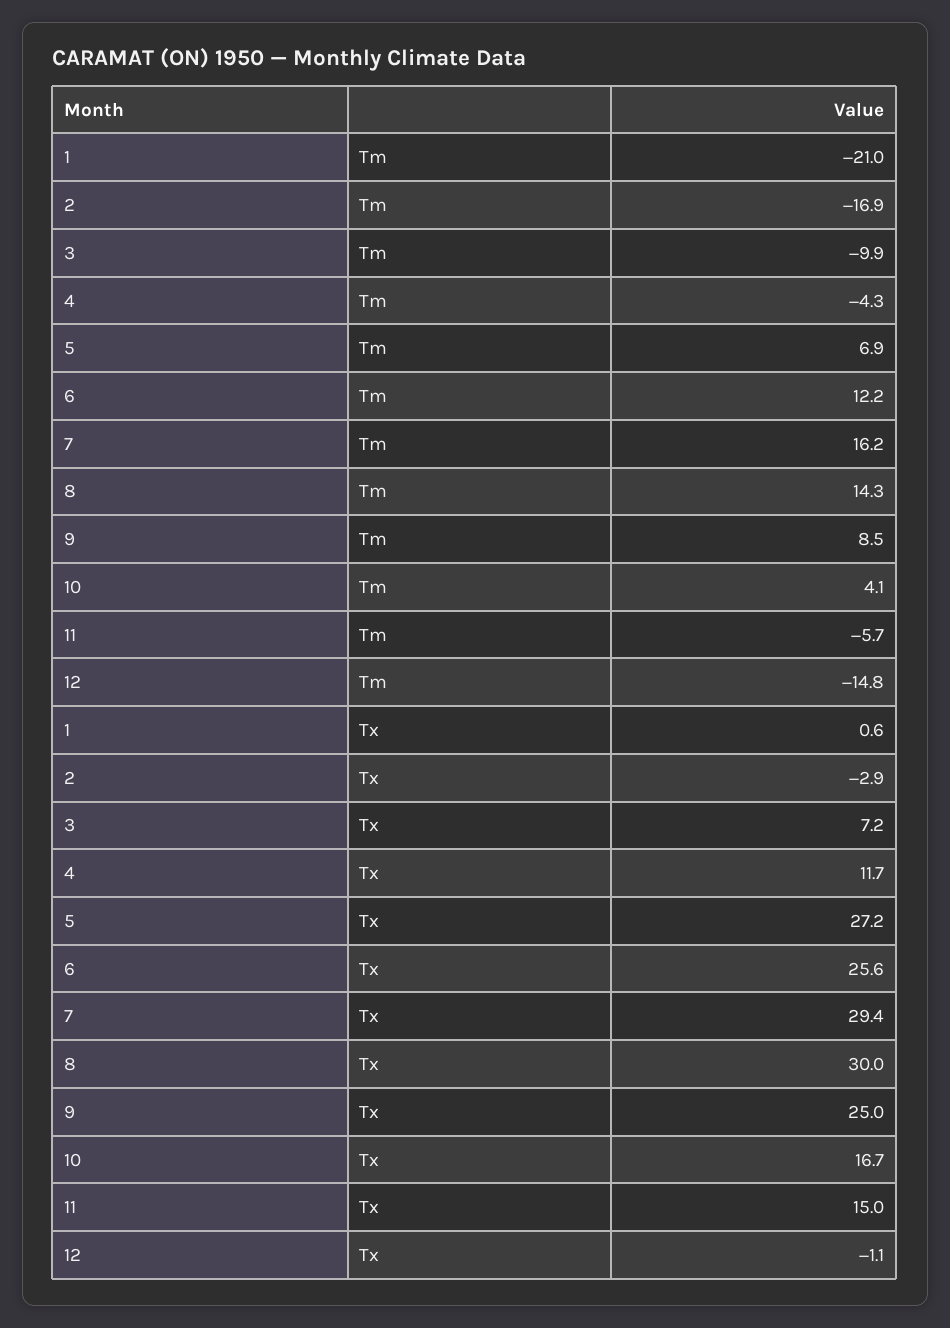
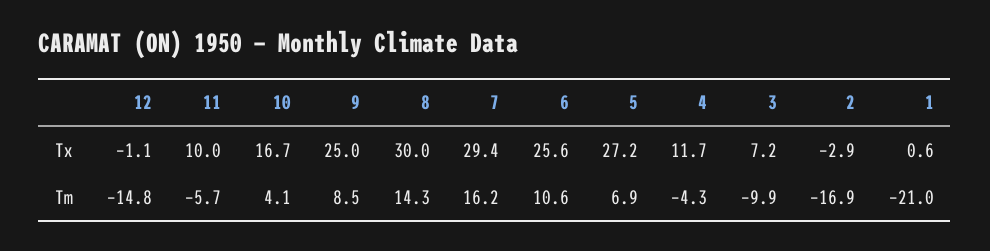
6, Tm: 12.2 -> 10.6
11, Tx: 15 -> 10

